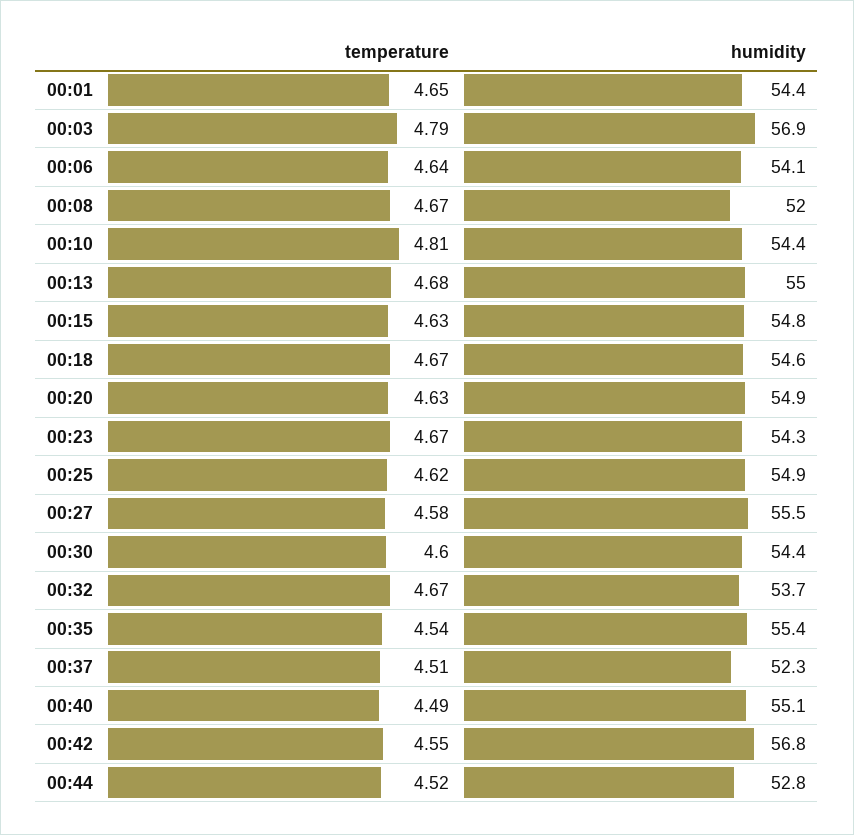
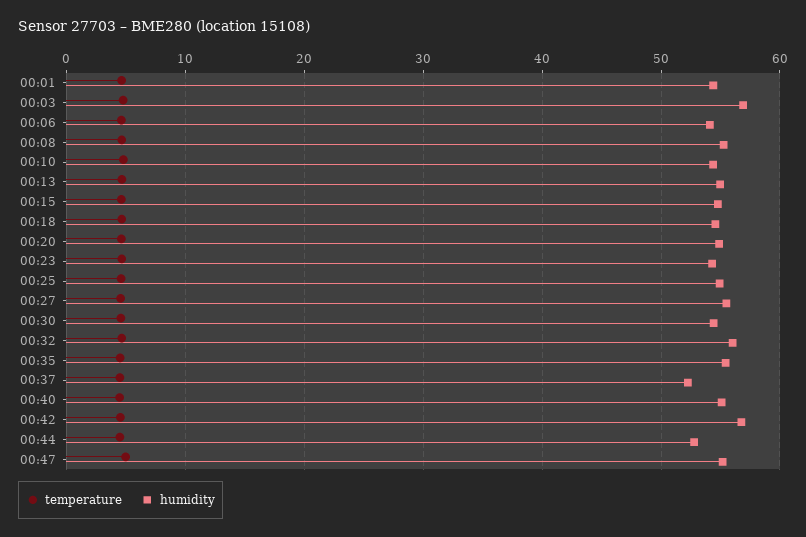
humidity, 00:08: 52 -> 55
humidity, 00:32: 53.7 -> 56
temperature, 00:47: none -> 5
humidity, 00:47: none -> 55

